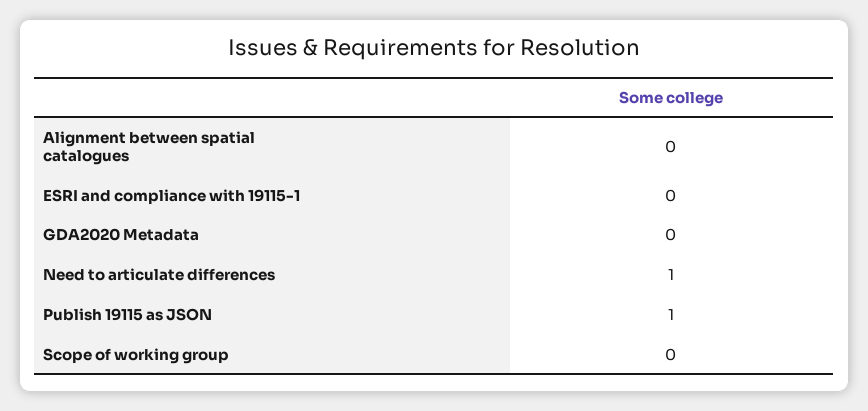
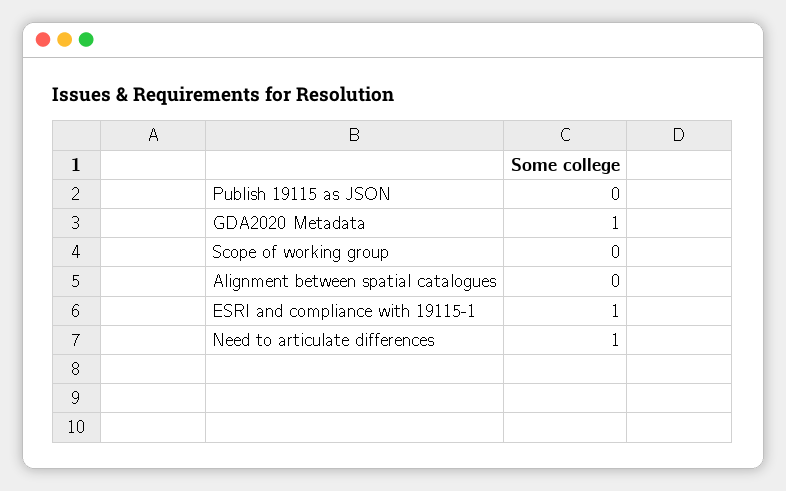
ESRI and compliance with 19115-1: 0 -> 1
GDA2020 Metadata: 0 -> 1
Publish 19115 as JSON: 1 -> 0

